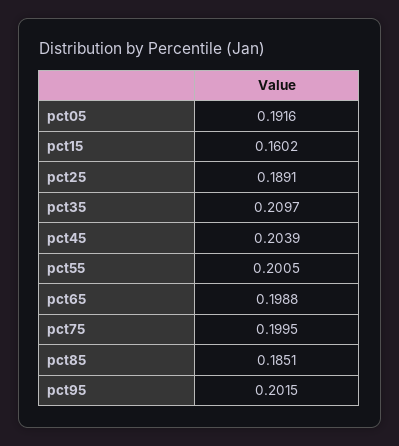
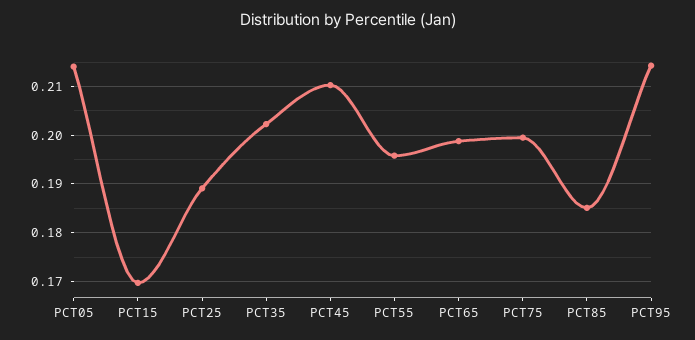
pct05: 0.1916 -> 0.214
pct15: 0.1602 -> 0.17
pct35: 0.2097 -> 0.202
pct45: 0.2039 -> 0.21
pct55: 0.2005 -> 0.196
pct95: 0.2015 -> 0.214

